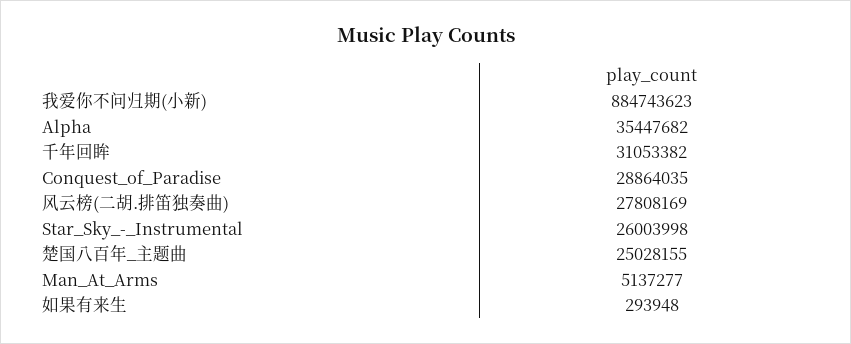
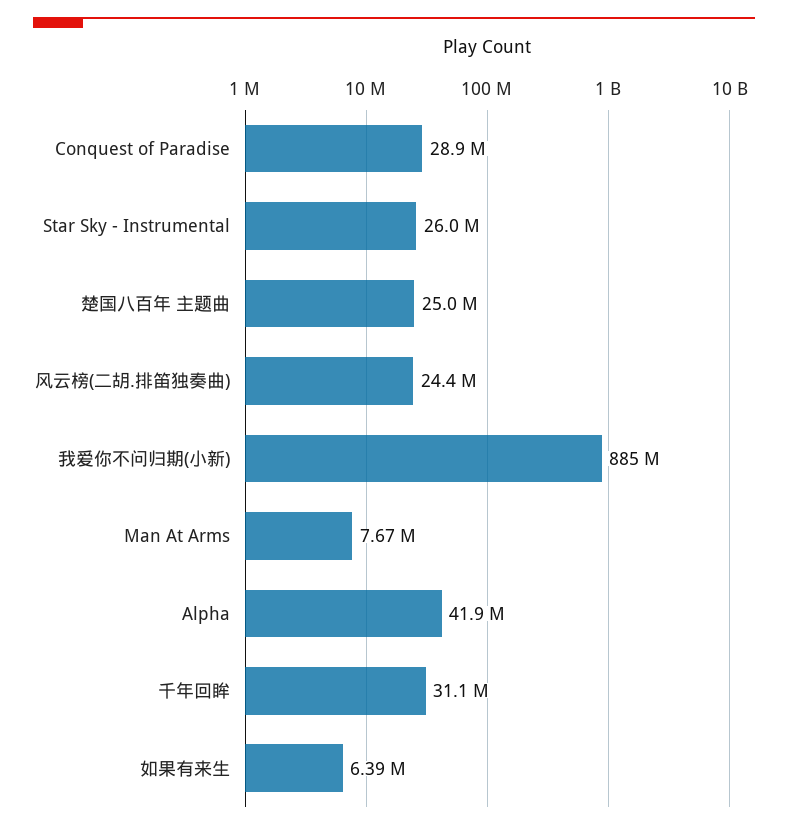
Alpha: 35447682 -> 41900000
风云榜(二胡.排笛独奏曲): 27808169 -> 24400000
Man_At_Arms: 5137277 -> 7670000
如果有来生: 293948 -> 6390000

